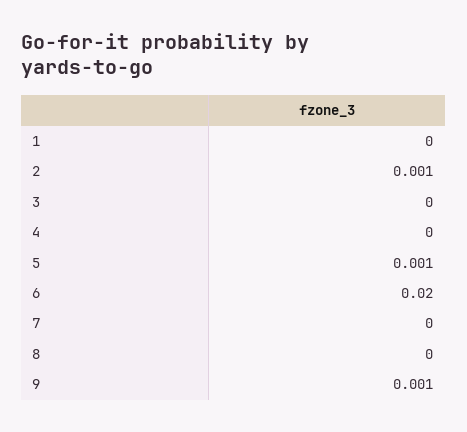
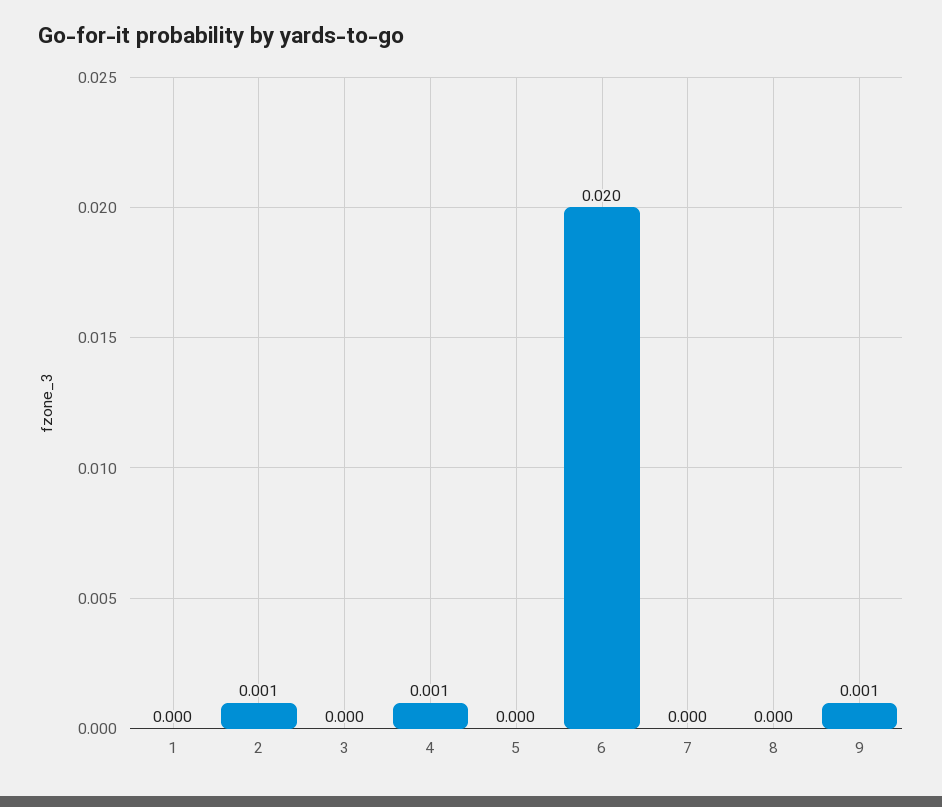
4: 0 -> 0.001
5: 0.001 -> 0

